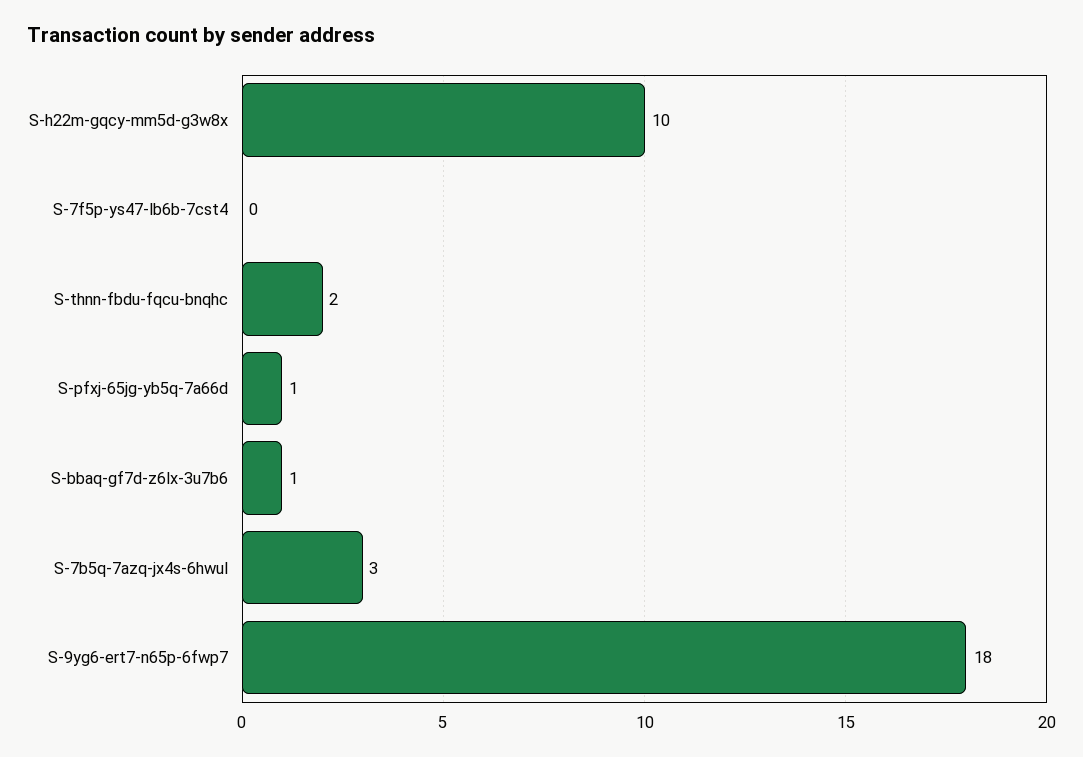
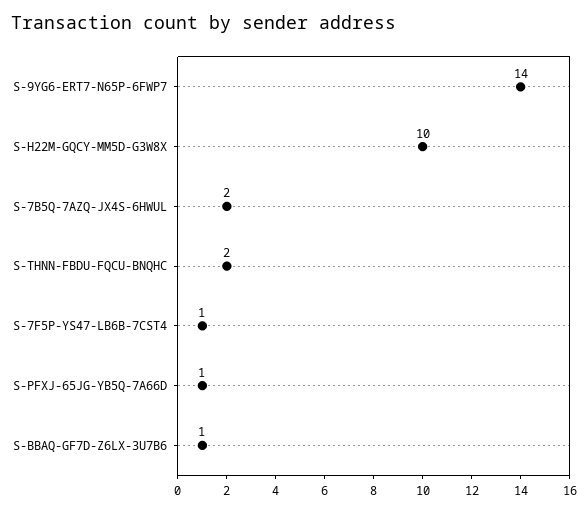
S-7f5p-ys47-lb6b-7cst4: 0 -> 1
S-7b5q-7azq-jx4s-6hwul: 3 -> 2
S-9yg6-ert7-n65p-6fwp7: 18 -> 14

